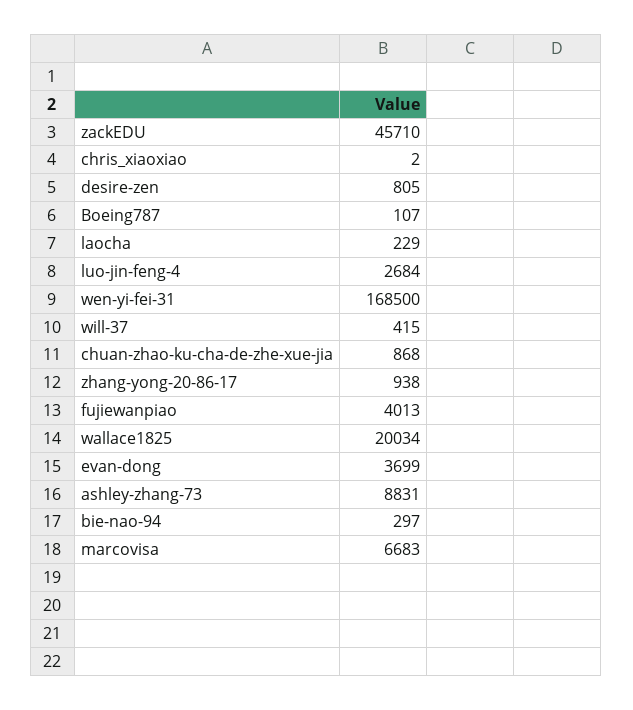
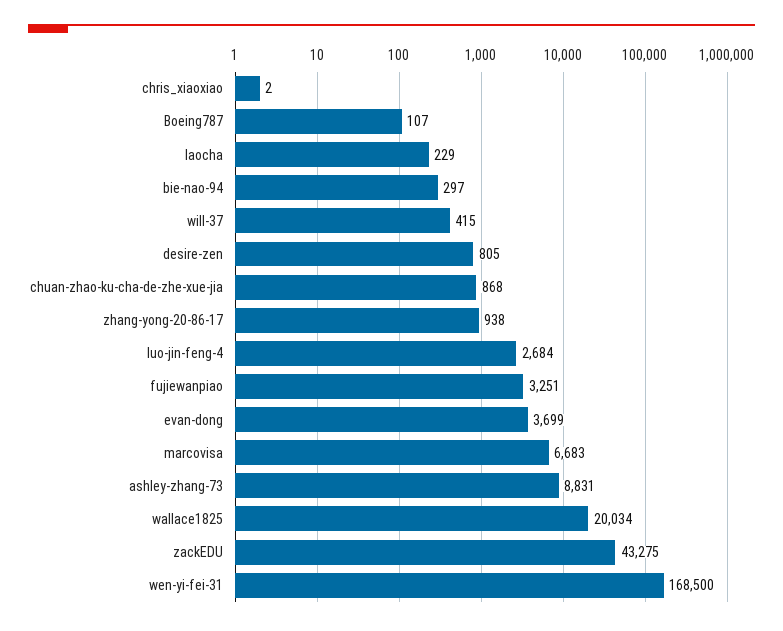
zackEDU: 45710 -> 43275
fujiewanpiao: 4013 -> 3251

